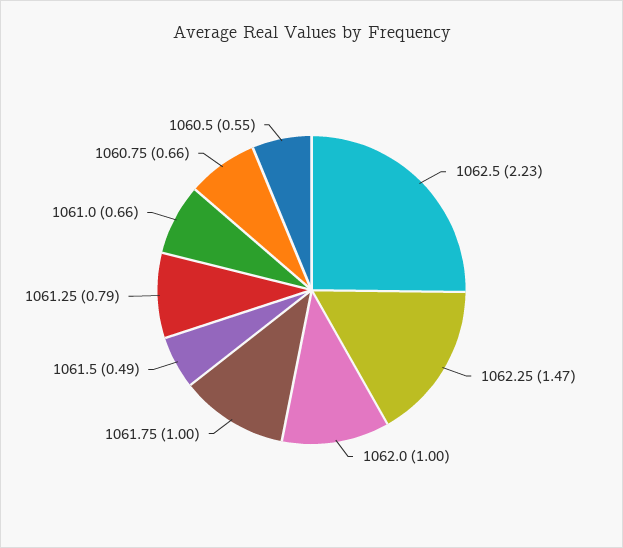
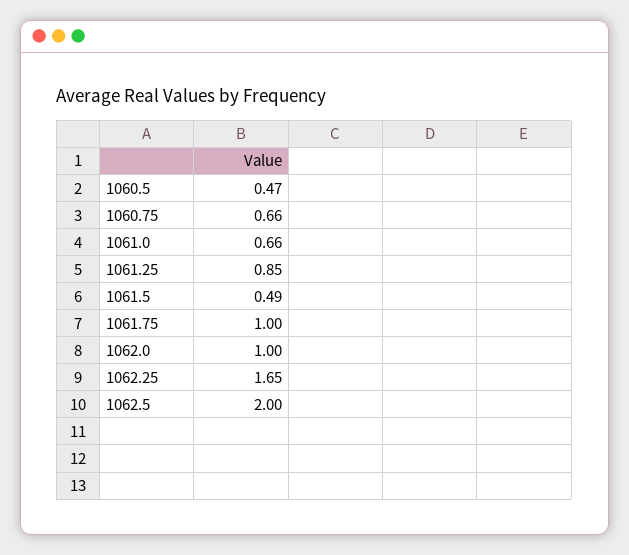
1062.5: 2.23 -> 2
1062.25: 1.47 -> 1.65
1061.25: 0.79 -> 0.85
1060.5: 0.55 -> 0.47

